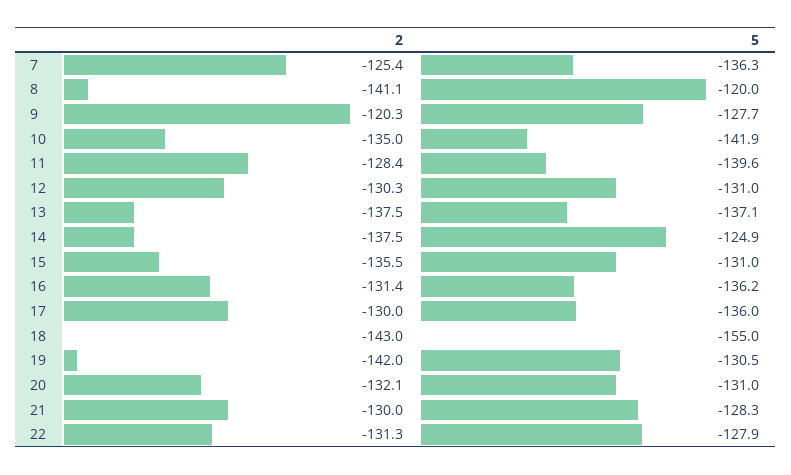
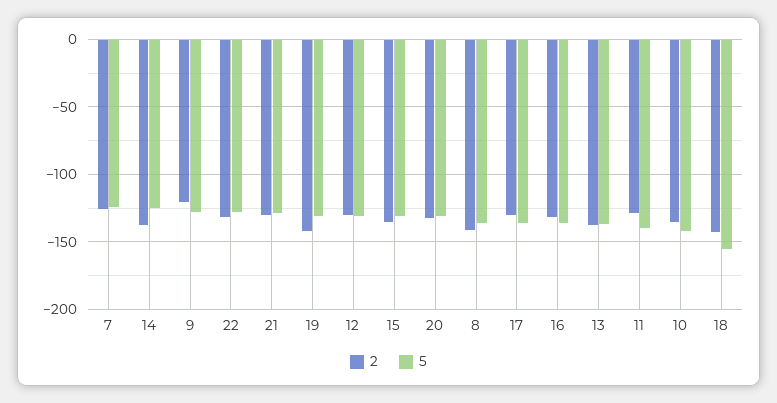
5, 7: -136.3 -> -125
5, 8: -120 -> -135

